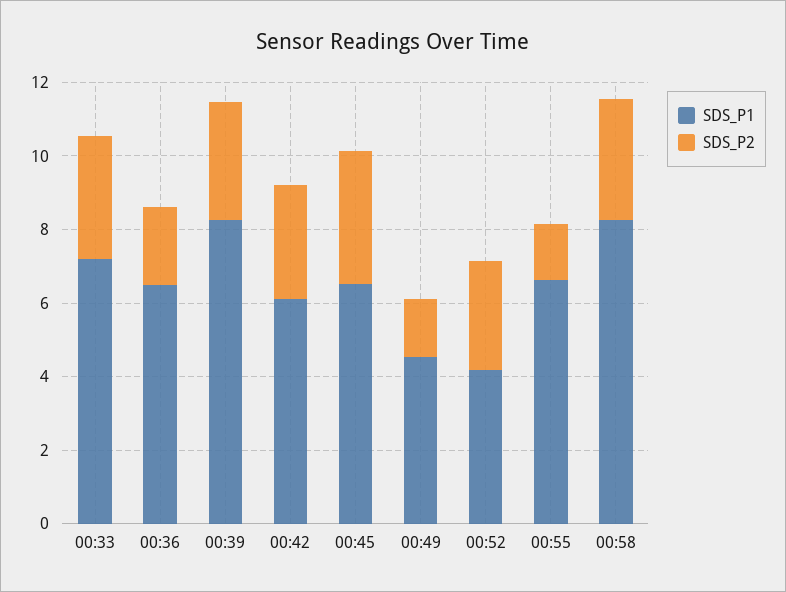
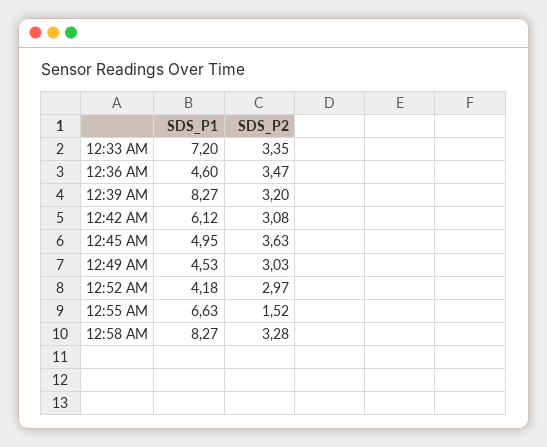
SDS_P1, 00:36: 6.5 -> 4.6
SDS_P2, 00:36: 2 -> 3.47
SDS_P1, 00:45: 6.5 -> 4.95
SDS_P2, 00:49: 1.5 -> 3.03

